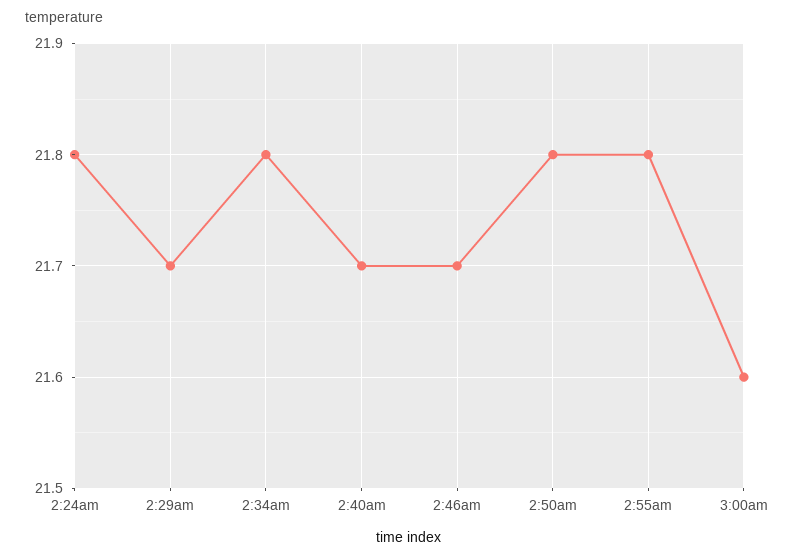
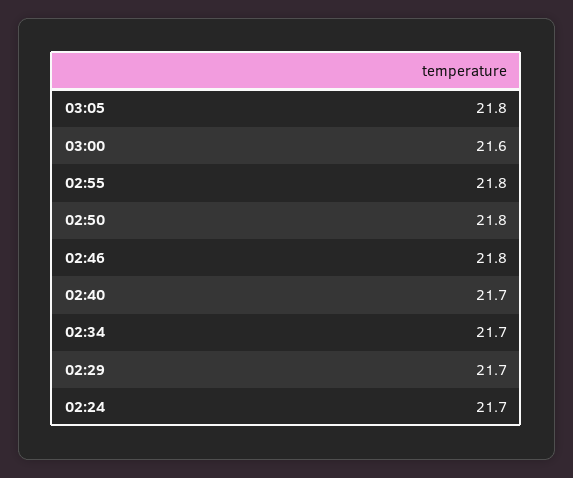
2:24am: 21.8 -> 21.7
2:34am: 21.8 -> 21.7
2:46am: 21.7 -> 21.8
03:05: none -> 21.8

